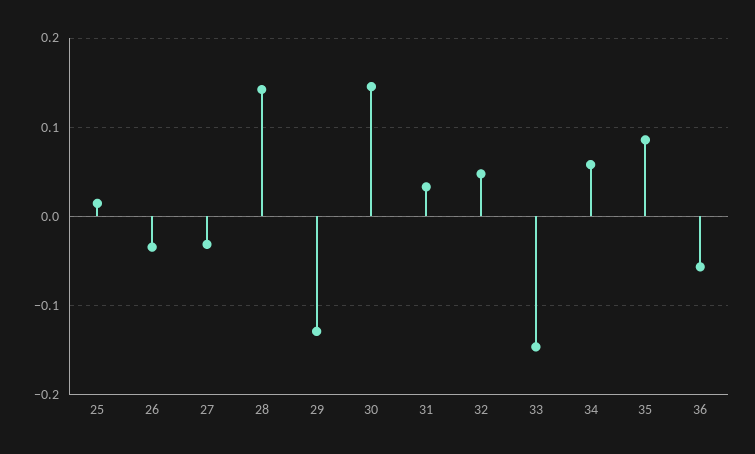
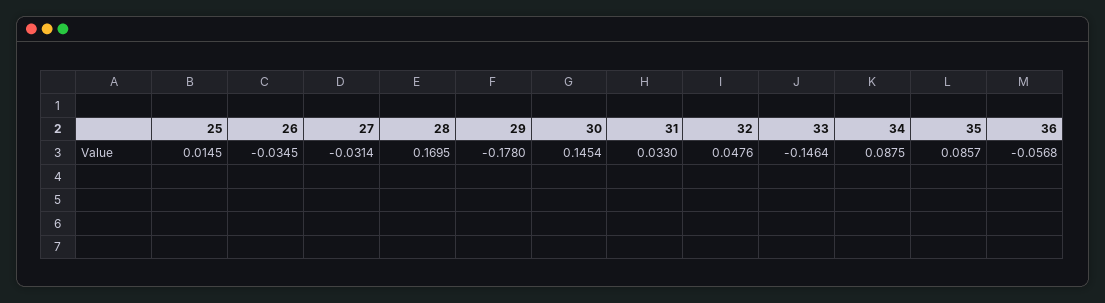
28: 0.14 -> 0.1695
29: -0.13 -> -0.178
34: 0.06 -> 0.0875

